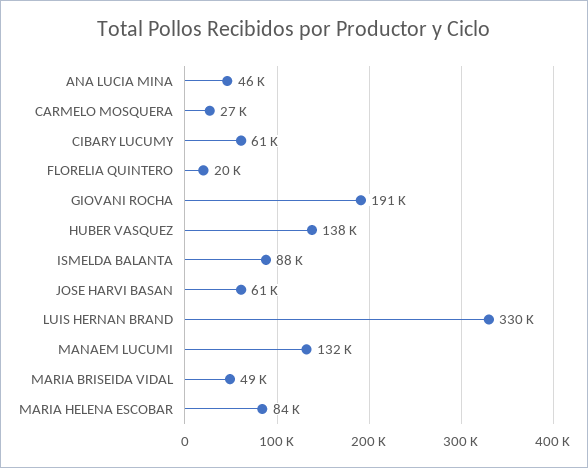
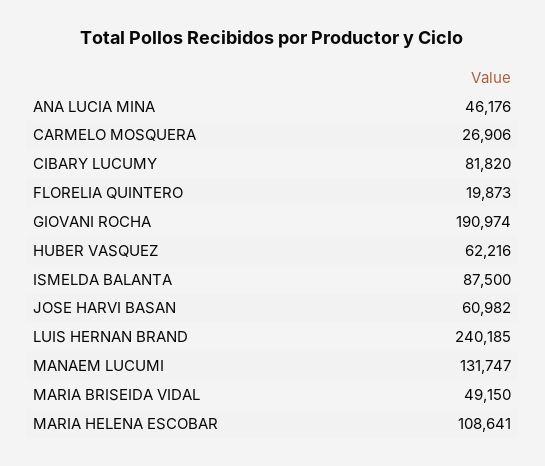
CIBARY LUCUMY: 61000 -> 81820
HUBER VASQUEZ: 138000 -> 62216
LUIS HERNAN BRAND: 330000 -> 240185
MARIA HELENA ESCOBAR: 84000 -> 108641

